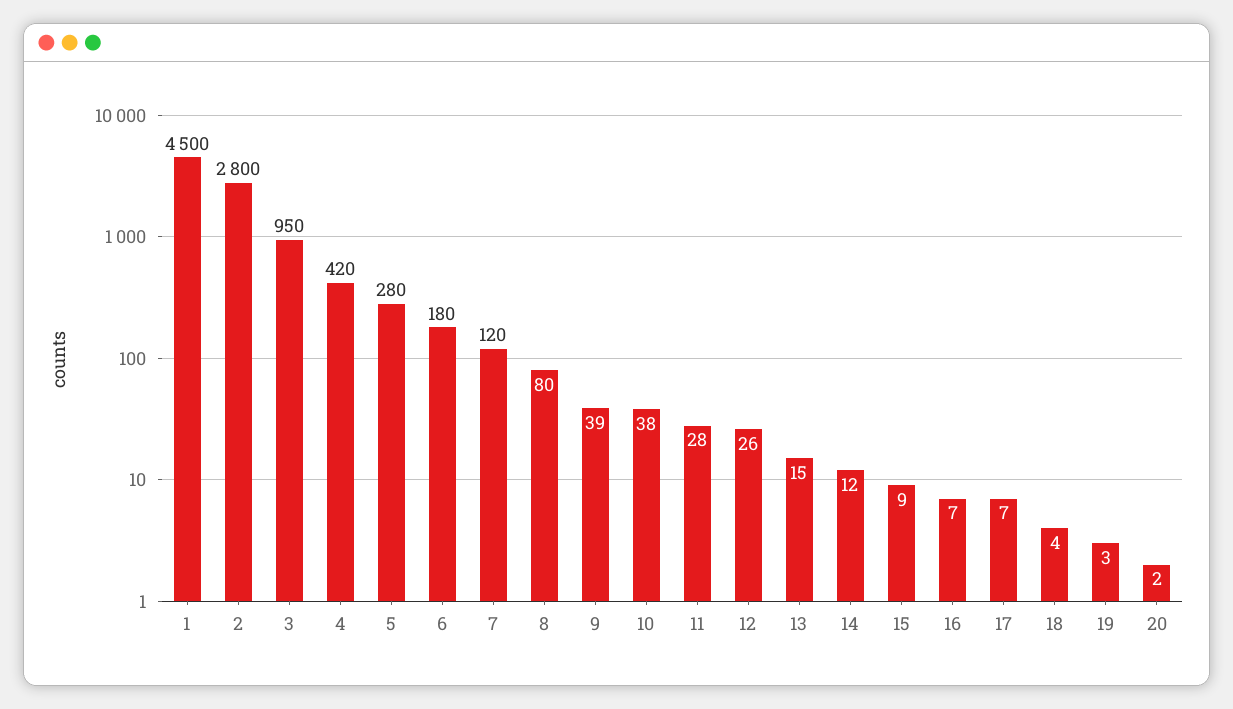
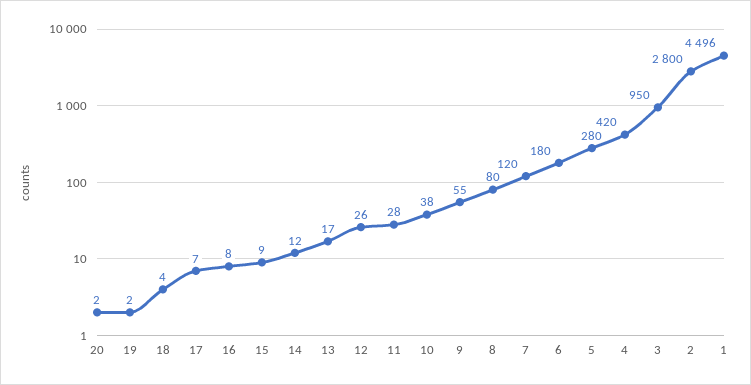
1: 4500 -> 4496
9: 39 -> 55
13: 15 -> 17
16: 7 -> 8
19: 3 -> 2

